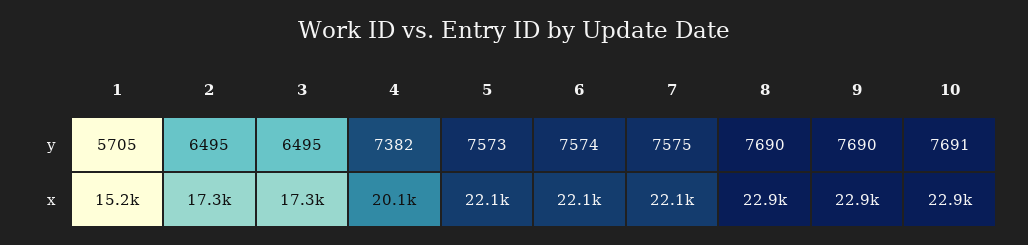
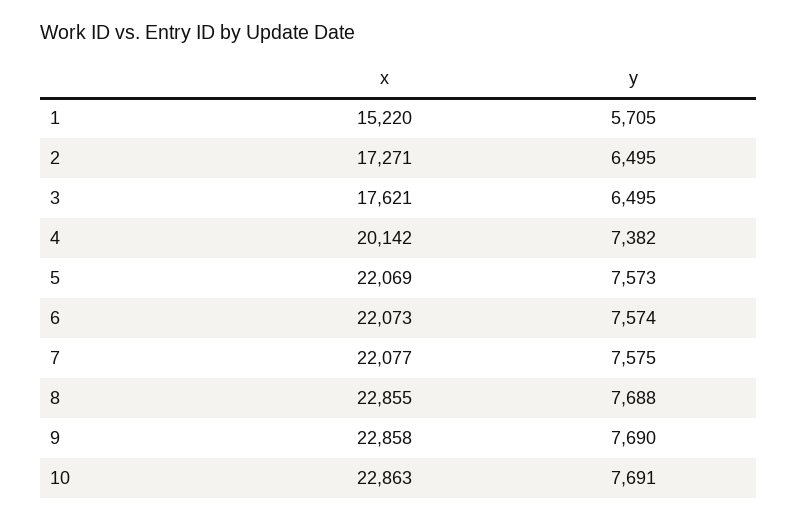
8, y: 7690 -> 7688
3, x: 17300 -> 17621

